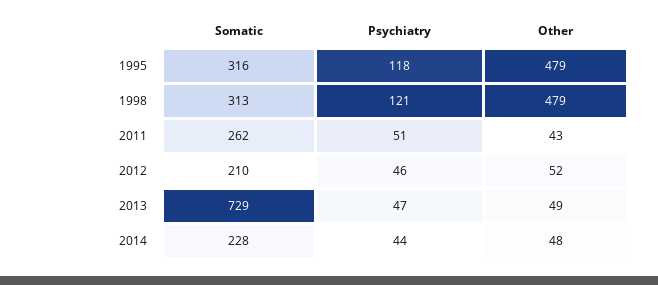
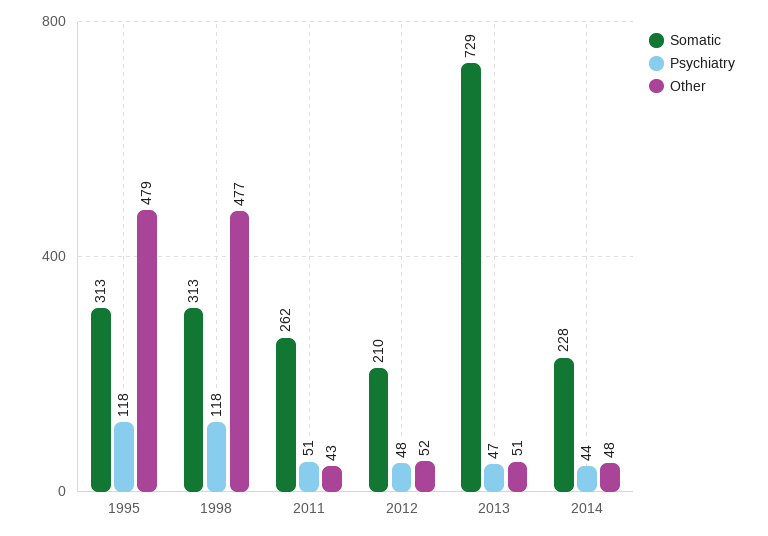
Somatic, 1995: 316 -> 313
Psychiatry, 1998: 121 -> 118
Other, 1998: 479 -> 477
Psychiatry, 2012: 46 -> 48
Other, 2013: 49 -> 51

